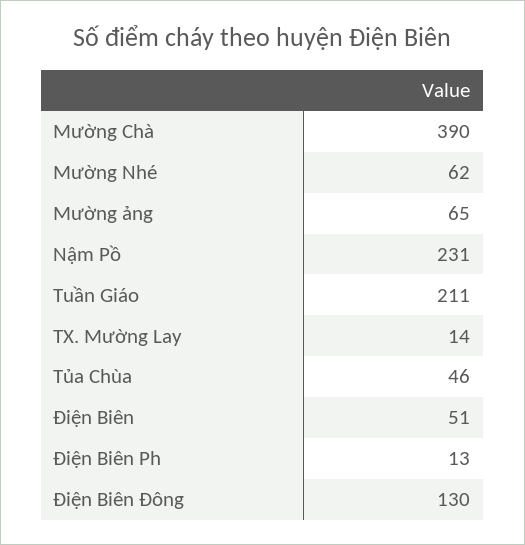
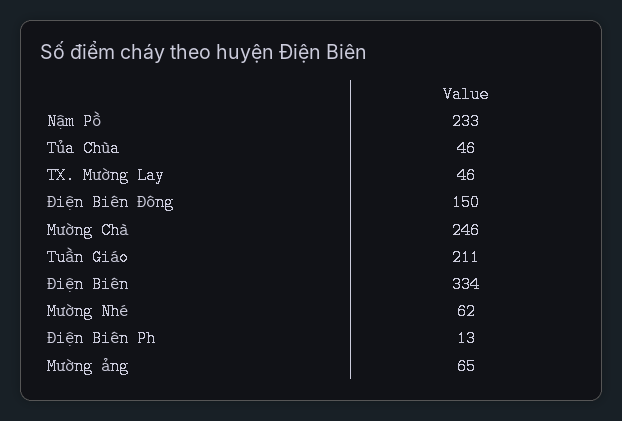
Mường Chà: 390 -> 246
Nậm Pồ: 231 -> 233
TX. Mường Lay: 14 -> 46
Điện Biên: 51 -> 334
Điện Biên Đông: 130 -> 150

